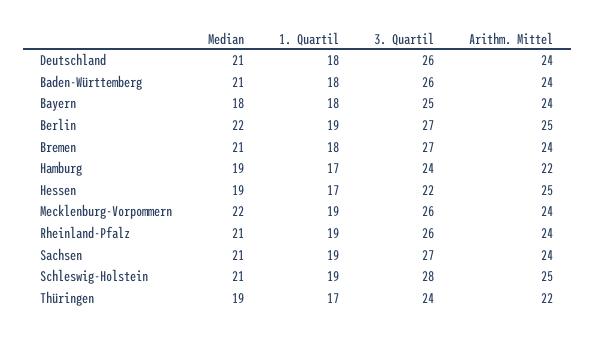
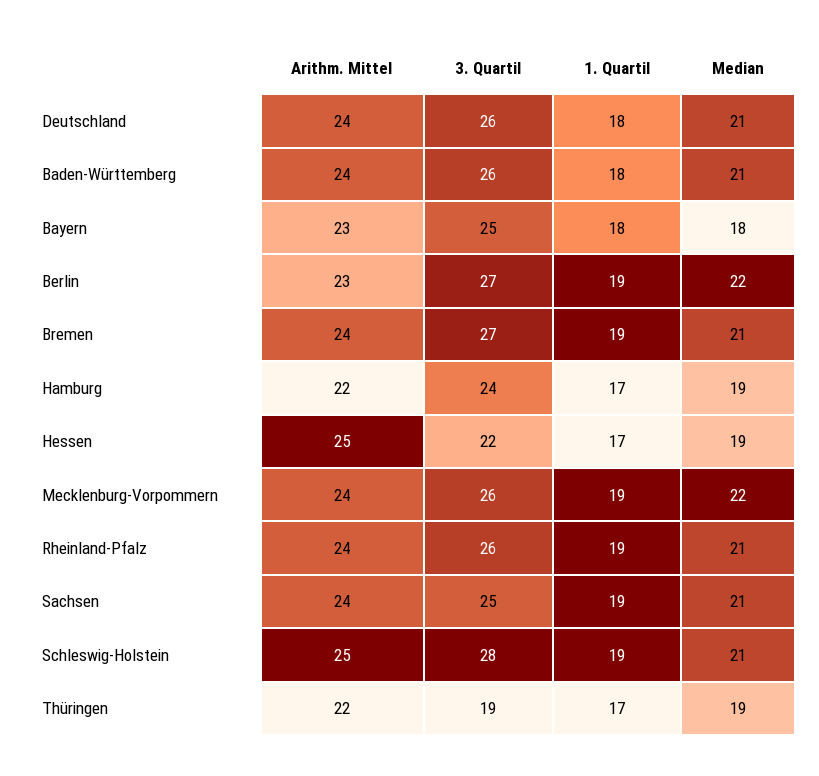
Arithm. Mittel, Bayern: 24 -> 23
Arithm. Mittel, Berlin: 25 -> 23
1. Quartil, Bremen: 18 -> 19
3. Quartil, Sachsen: 27 -> 25
3. Quartil, Thüringen: 24 -> 19

